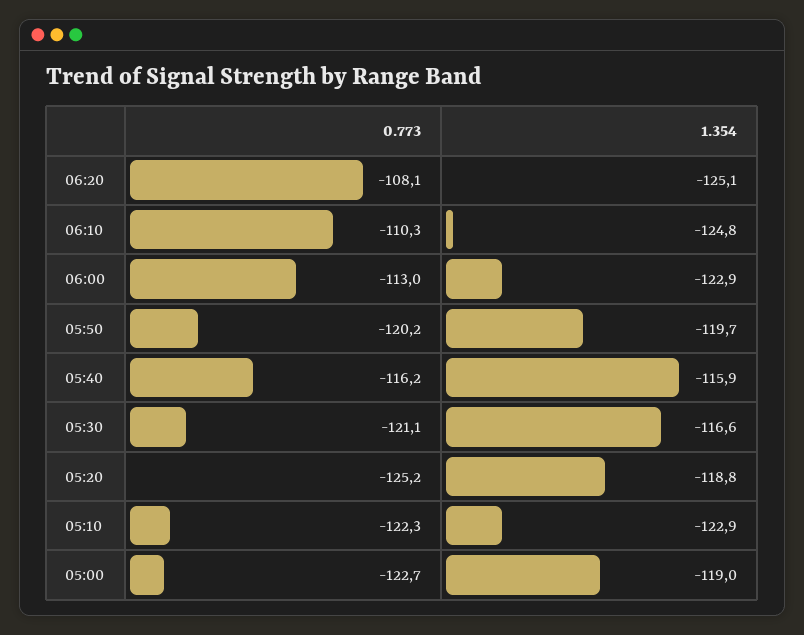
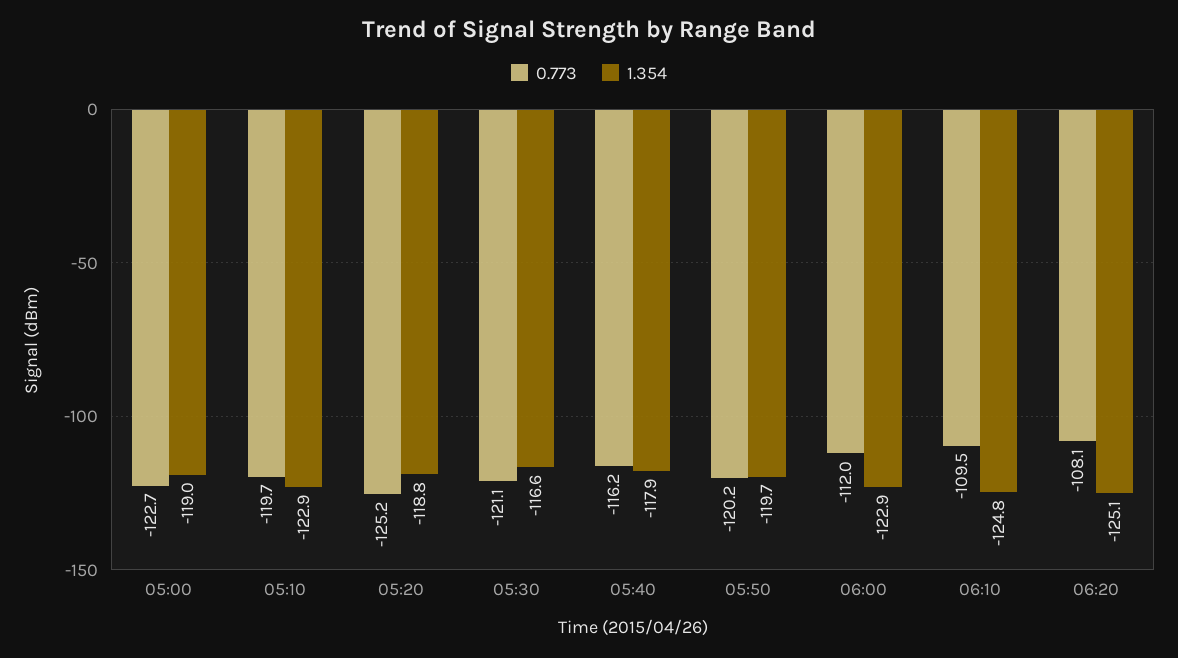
0.773, 06:10: -110.3 -> -109.5
0.773, 06:00: -113 -> -112
1.354, 05:40: -115.9 -> -117.9
0.773, 05:10: -122.3 -> -119.7

